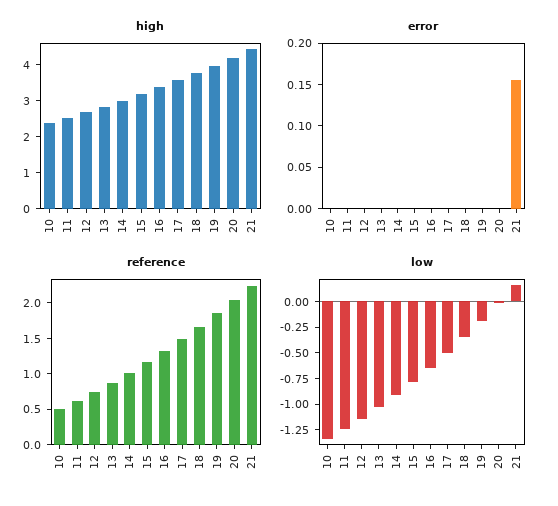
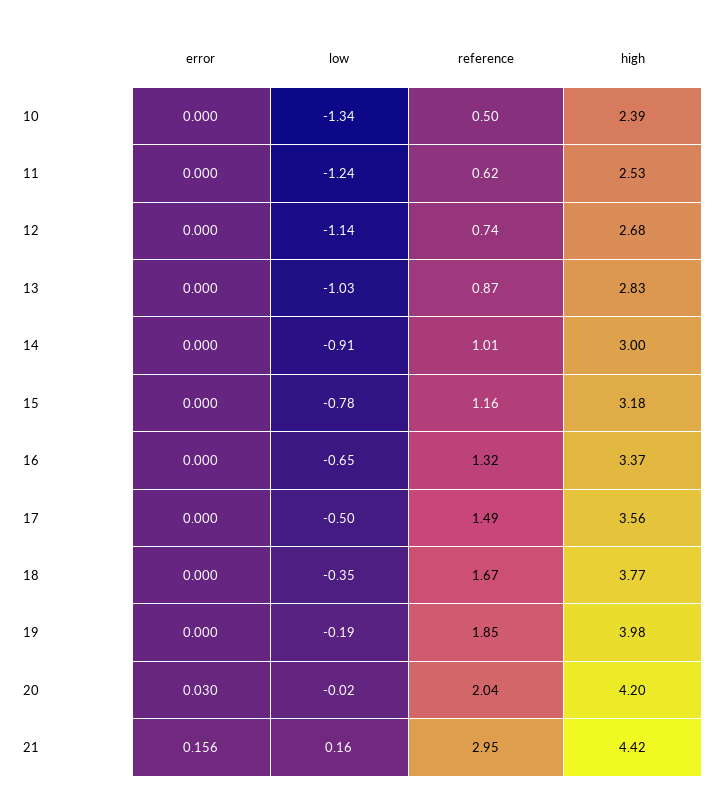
error, 20: 0 -> 0.03
reference, 21: 2.25 -> 2.95

